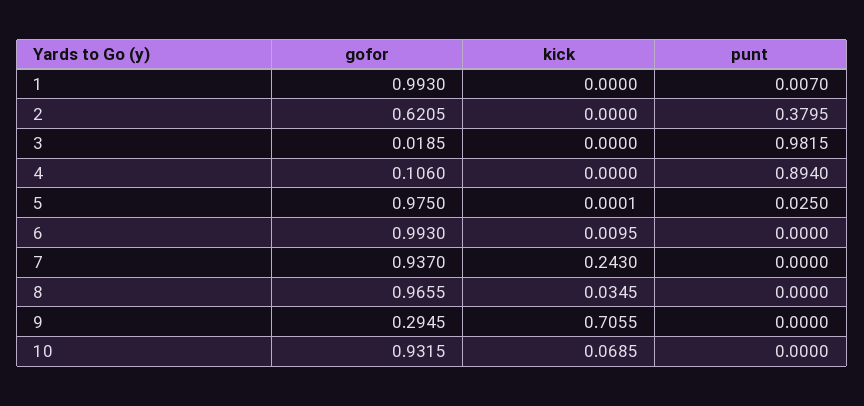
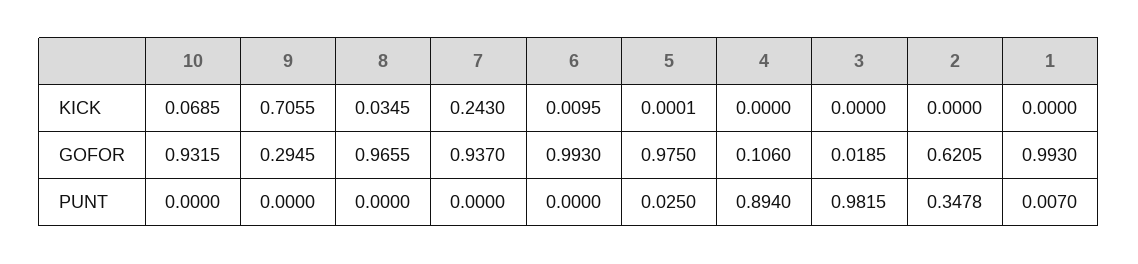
punt, 2: 0.3795 -> 0.3478

